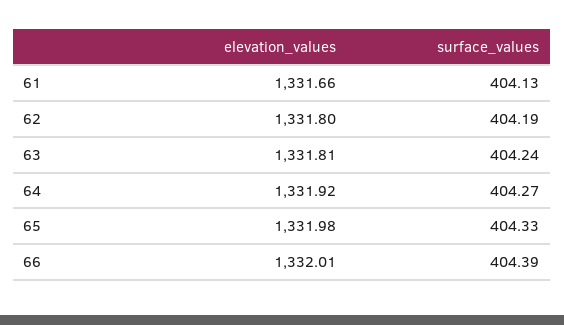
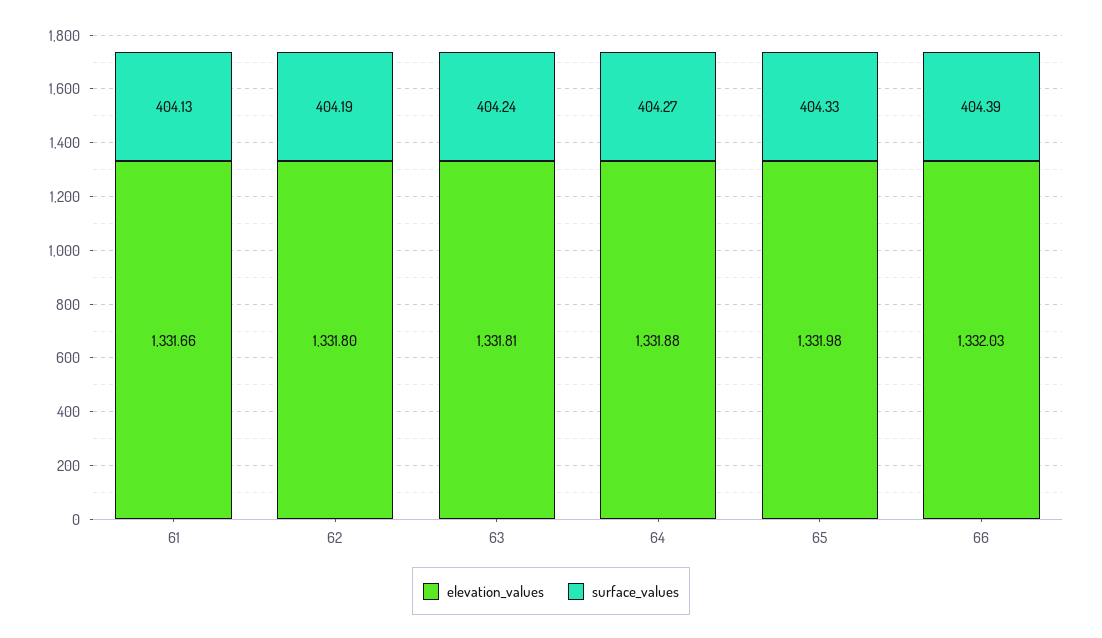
elevation_values, 64: 1331.92 -> 1331.88
elevation_values, 66: 1332.01 -> 1332.03

